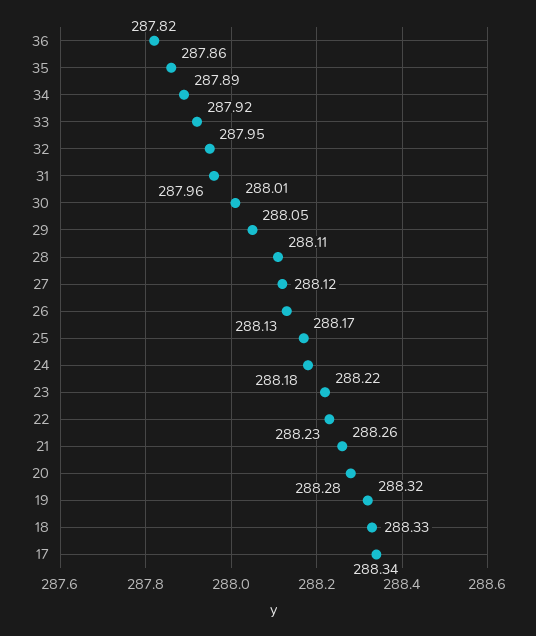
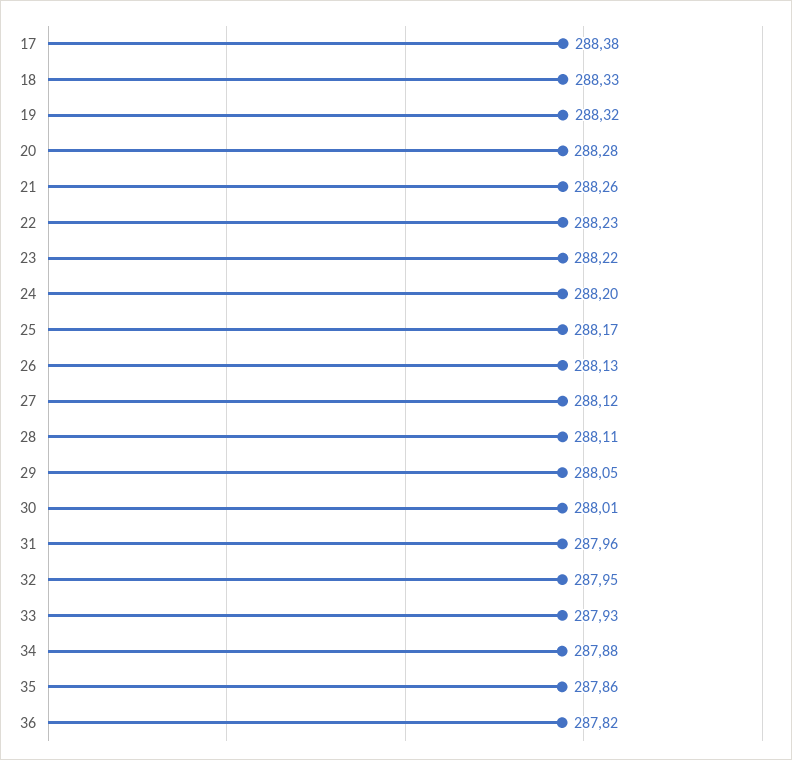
34: 287.89 -> 287.88
33: 287.92 -> 287.93
24: 288.18 -> 288.2
17: 288.34 -> 288.38

